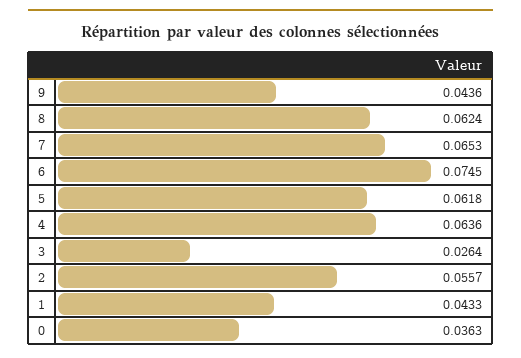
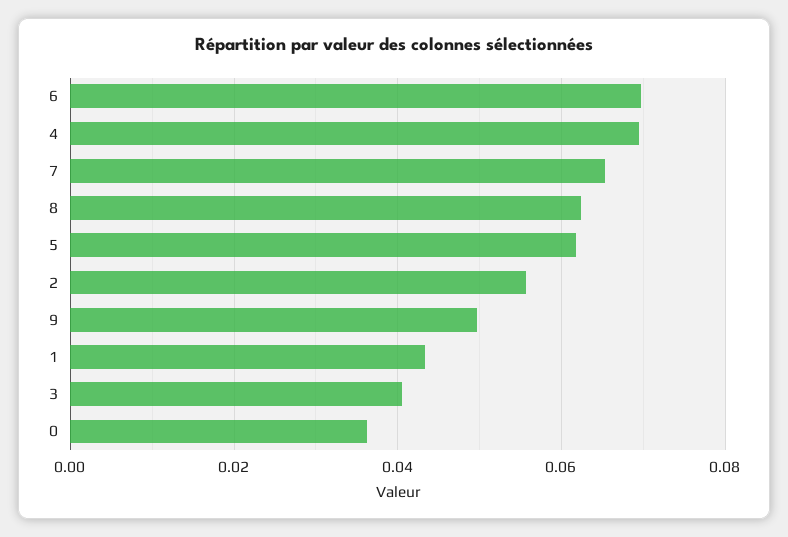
9: 0.0436 -> 0.05
6: 0.0745 -> 0.07
4: 0.0636 -> 0.07
3: 0.0264 -> 0.04

